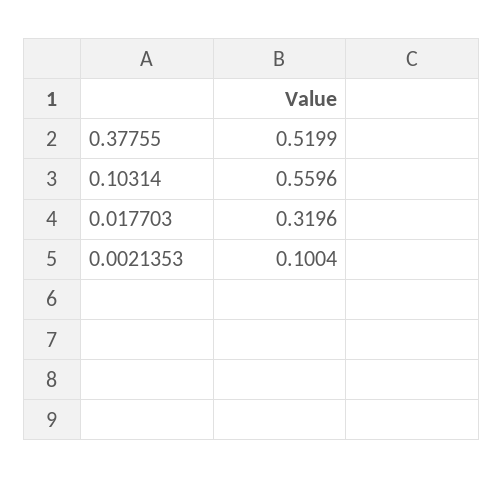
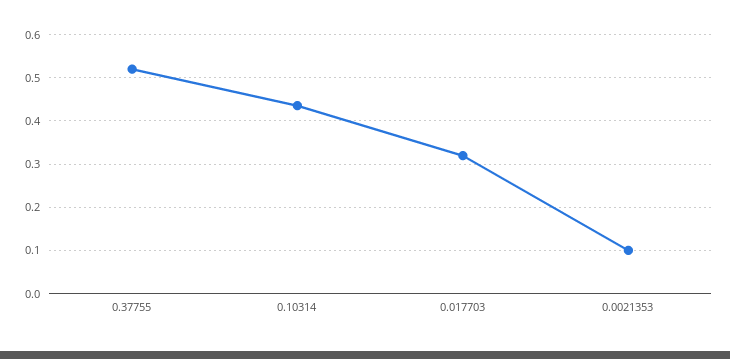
0.10314: 0.5596 -> 0.44

